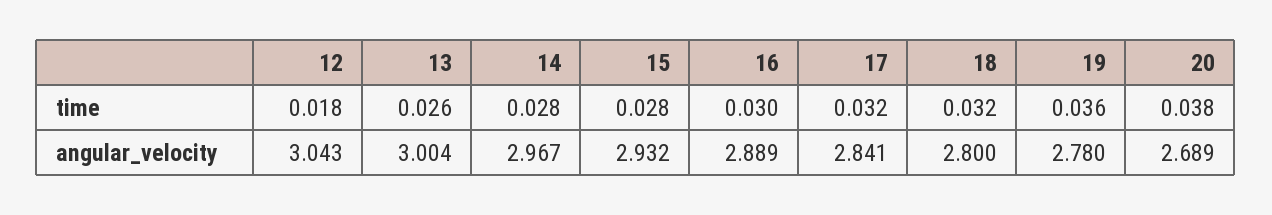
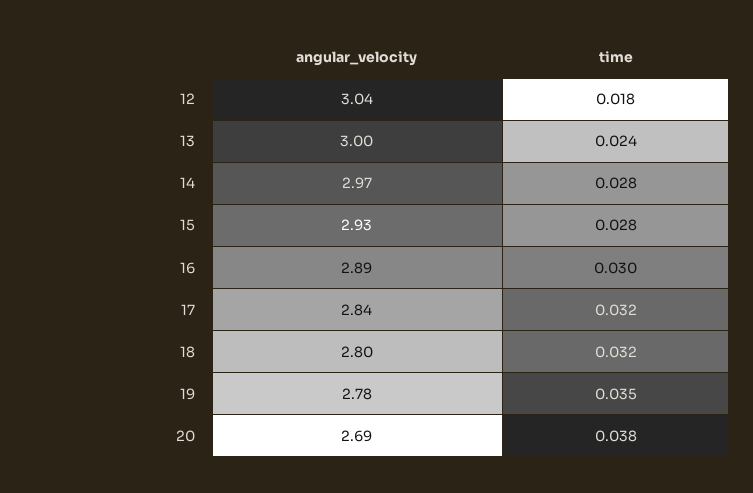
13, time: 0.026 -> 0.024
19, time: 0.036 -> 0.035

